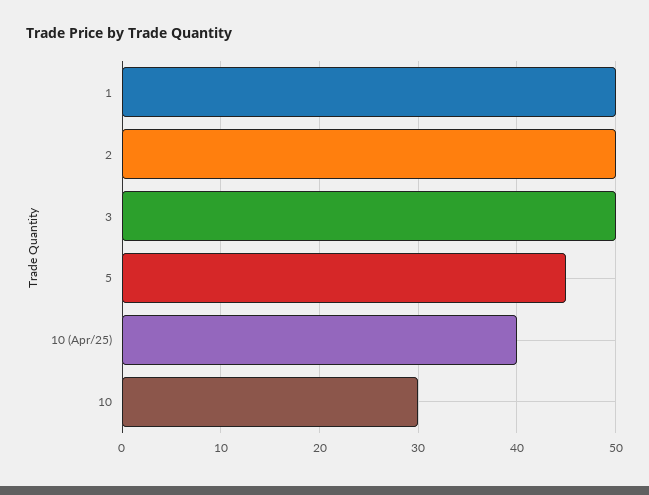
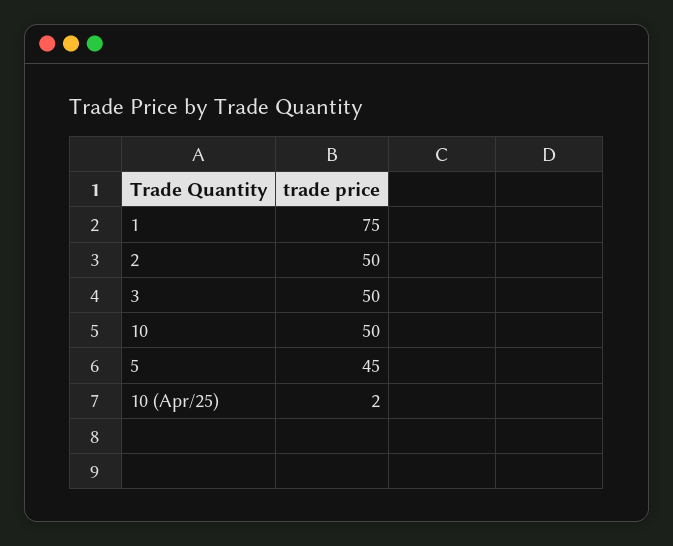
1: 50 -> 75
10 (Apr/25): 40 -> 2
10: 30 -> 50

